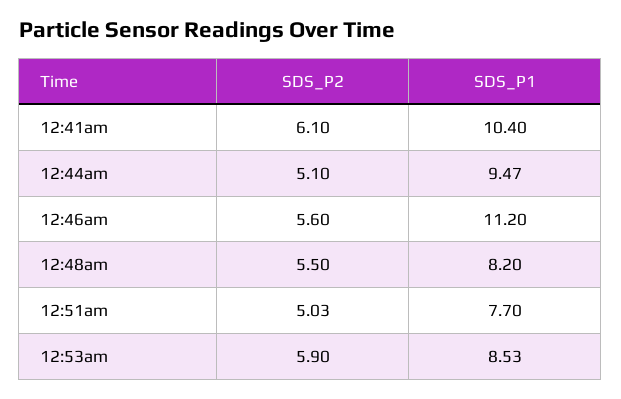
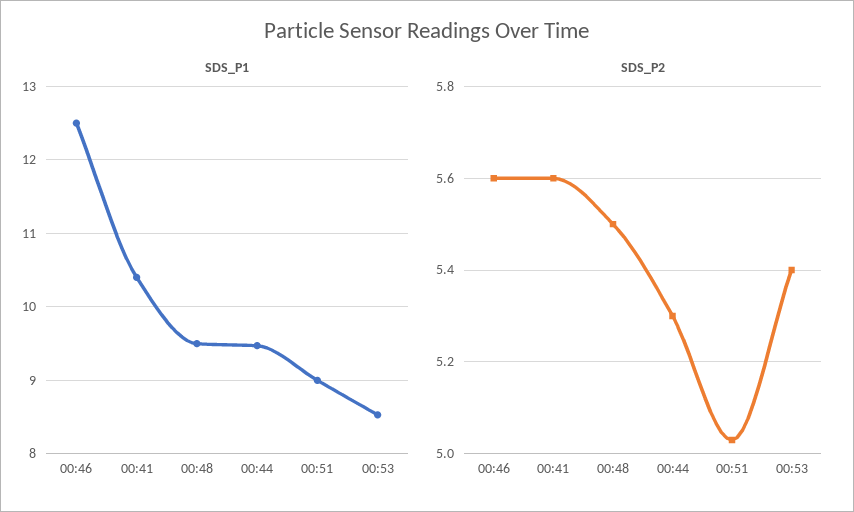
SDS_P2, 12:41am: 6.1 -> 5.6
SDS_P2, 12:44am: 5.1 -> 5.3
SDS_P1, 12:46am: 11.2 -> 12.5
SDS_P1, 12:48am: 8.2 -> 9.5
SDS_P1, 12:51am: 7.7 -> 9
SDS_P2, 12:53am: 5.9 -> 5.4

